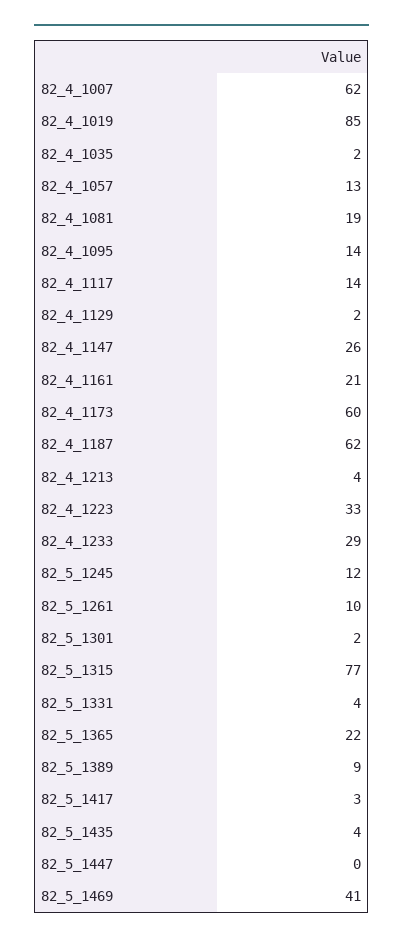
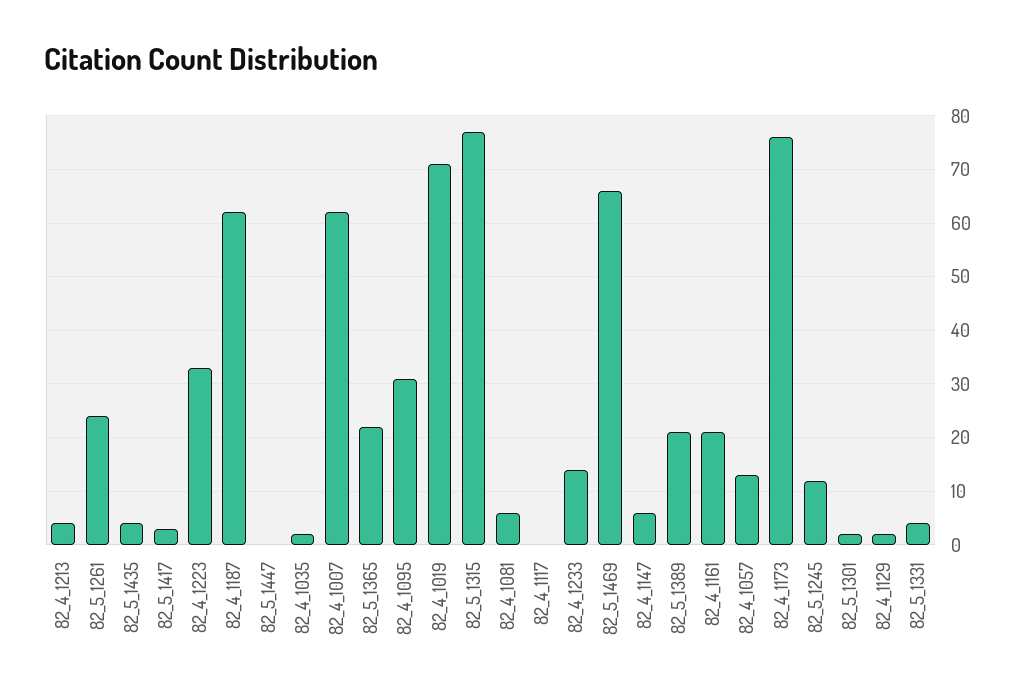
82_4_1019: 85 -> 70
82_4_1081: 19 -> 5
82_4_1095: 14 -> 30
82_4_1117: 14 -> 0
82_4_1147: 26 -> 5
82_4_1173: 60 -> 75
82_4_1233: 29 -> 15
82_5_1261: 10 -> 25
82_5_1389: 9 -> 20
82_5_1469: 41 -> 65

